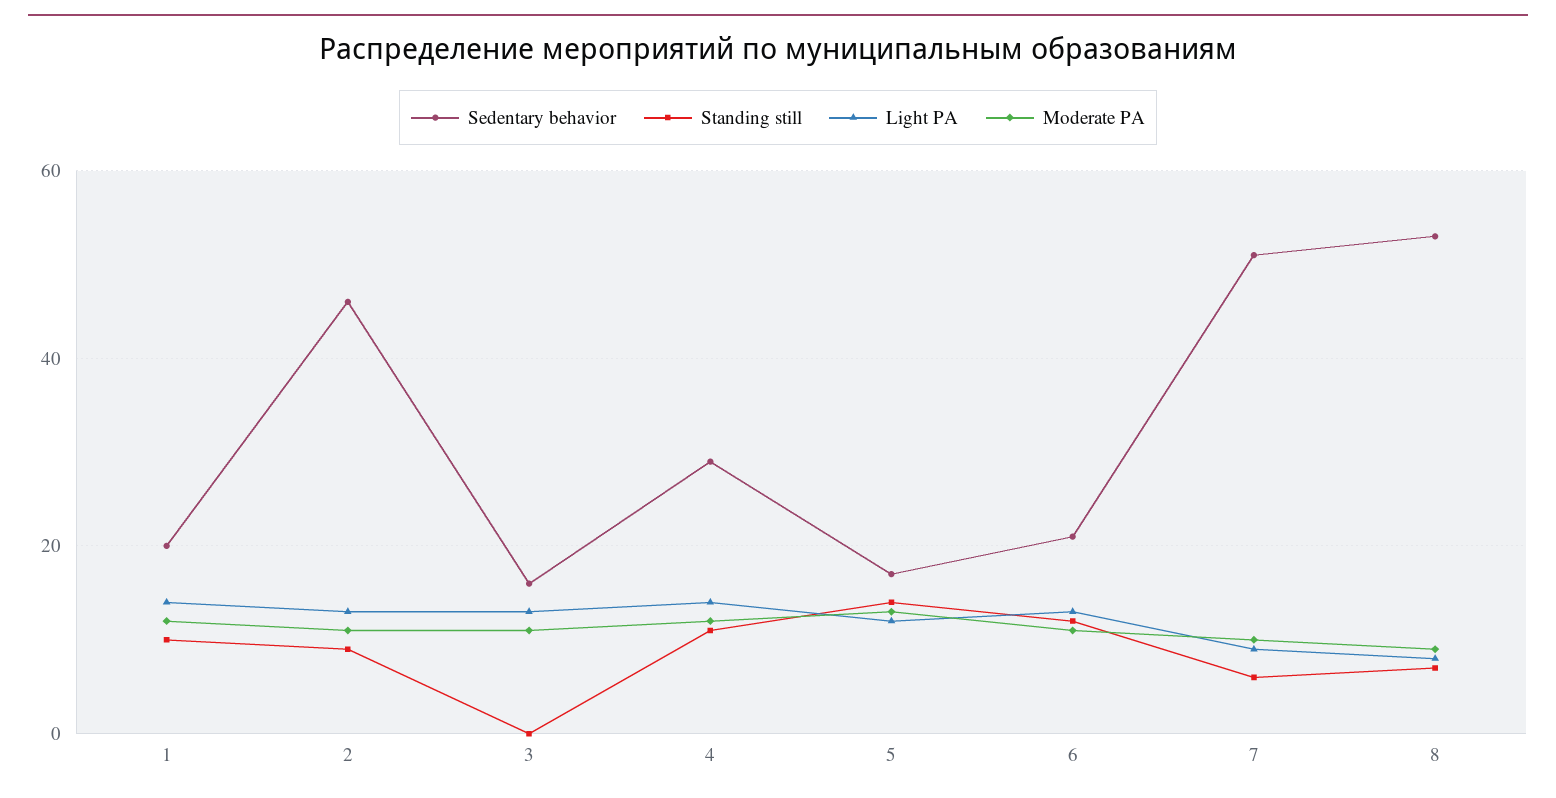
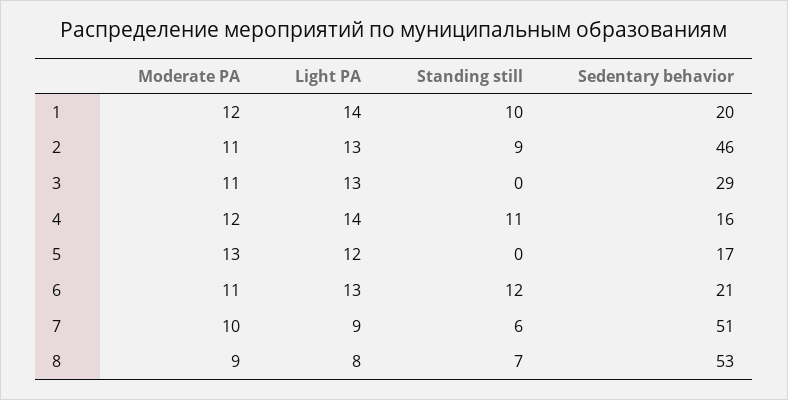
Sedentary behavior, 3: 15 -> 29
Sedentary behavior, 4: 30 -> 16
Standing still, 5: 15 -> 0

